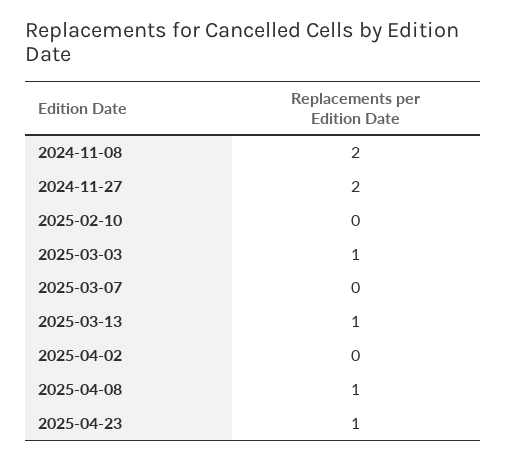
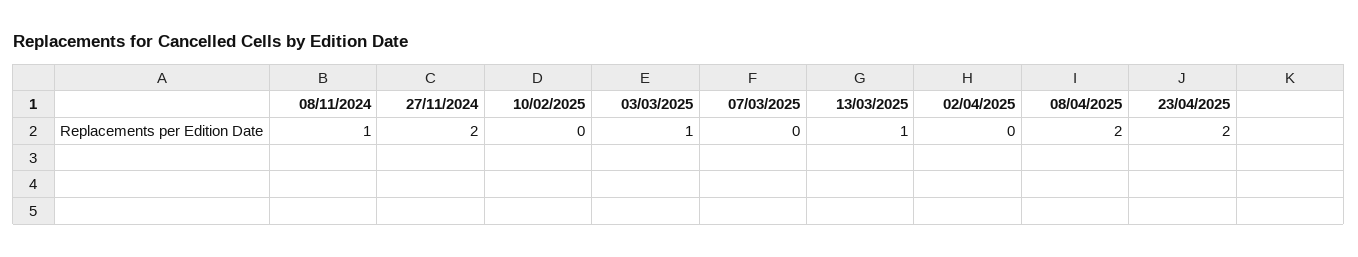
2024-11-08: 2 -> 1
2025-04-08: 1 -> 2
2025-04-23: 1 -> 2

